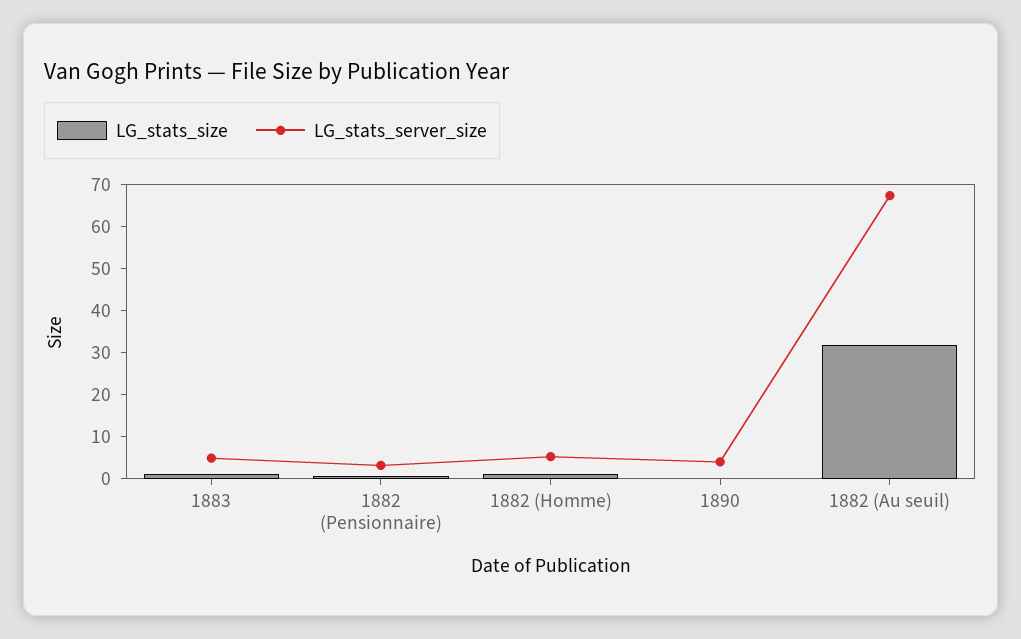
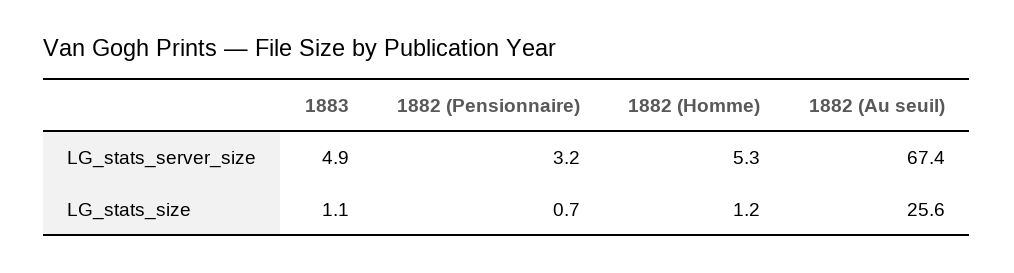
LG_stats_size, 1890: 0 -> none
LG_stats_server_size, 1890: 4 -> none
LG_stats_size, 1882 (Au seuil): 32 -> 25.6

